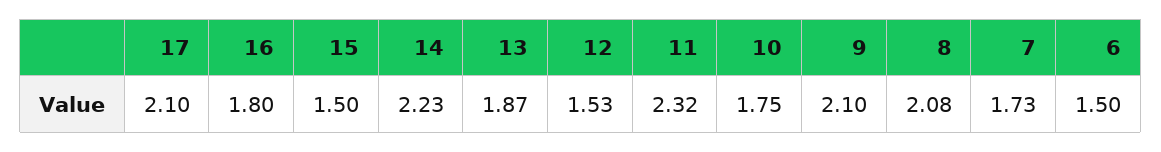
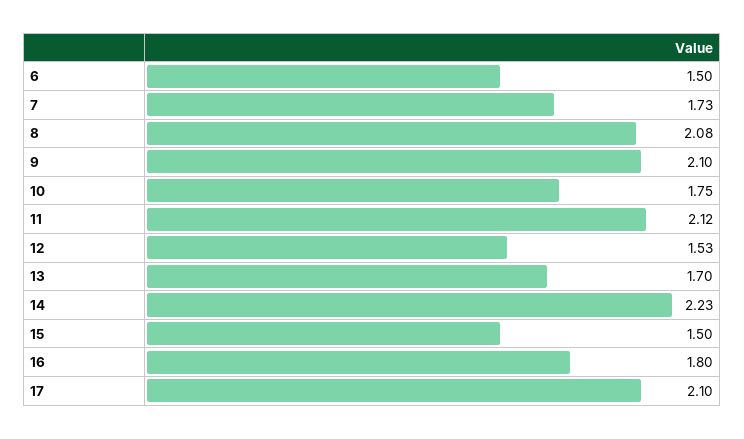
13: 1.87 -> 1.7
11: 2.32 -> 2.12

